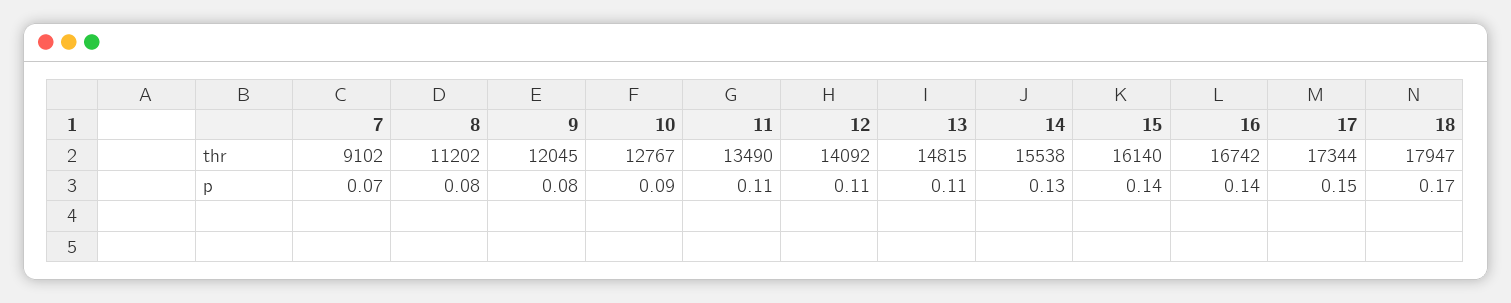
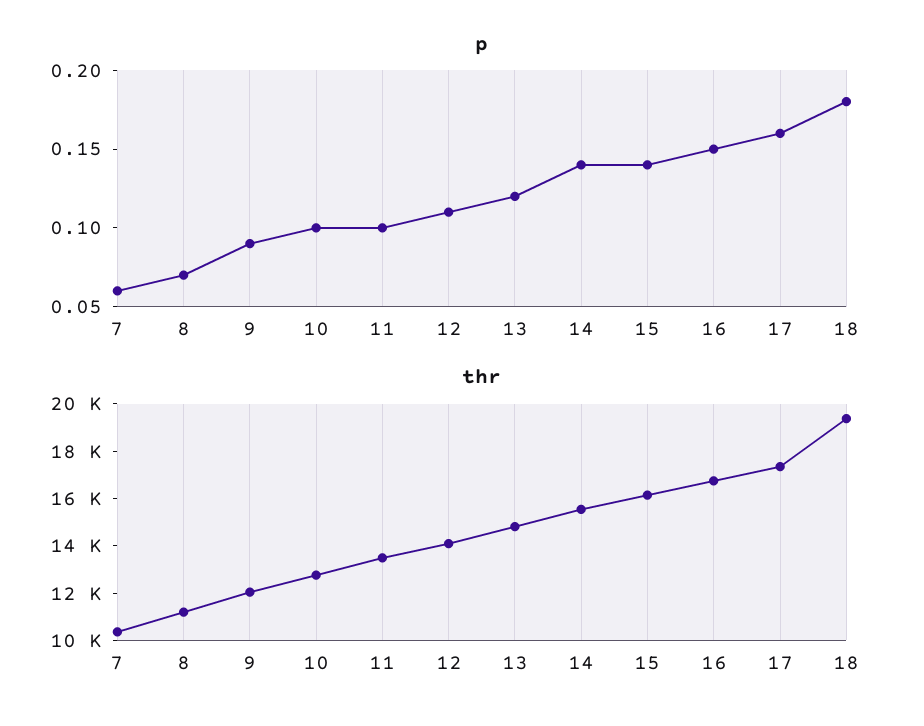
thr, 7: 9102 -> 10500
thr, 18: 17947 -> 19500
p, 7: 0.07 -> 0.06
p, 8: 0.08 -> 0.07
p, 9: 0.08 -> 0.09
p, 10: 0.09 -> 0.1
p, 11: 0.11 -> 0.1
p, 13: 0.11 -> 0.12
p, 14: 0.13 -> 0.14
p, 16: 0.14 -> 0.15
p, 17: 0.15 -> 0.16
p, 18: 0.17 -> 0.18

